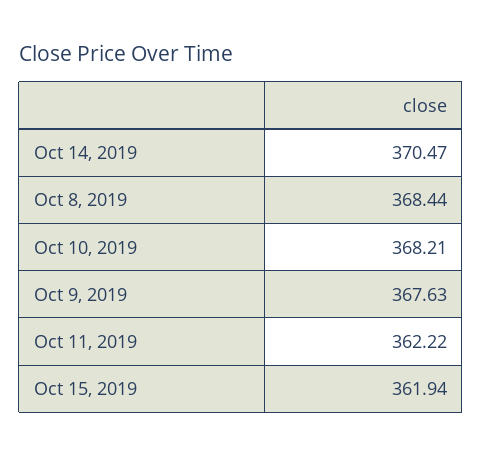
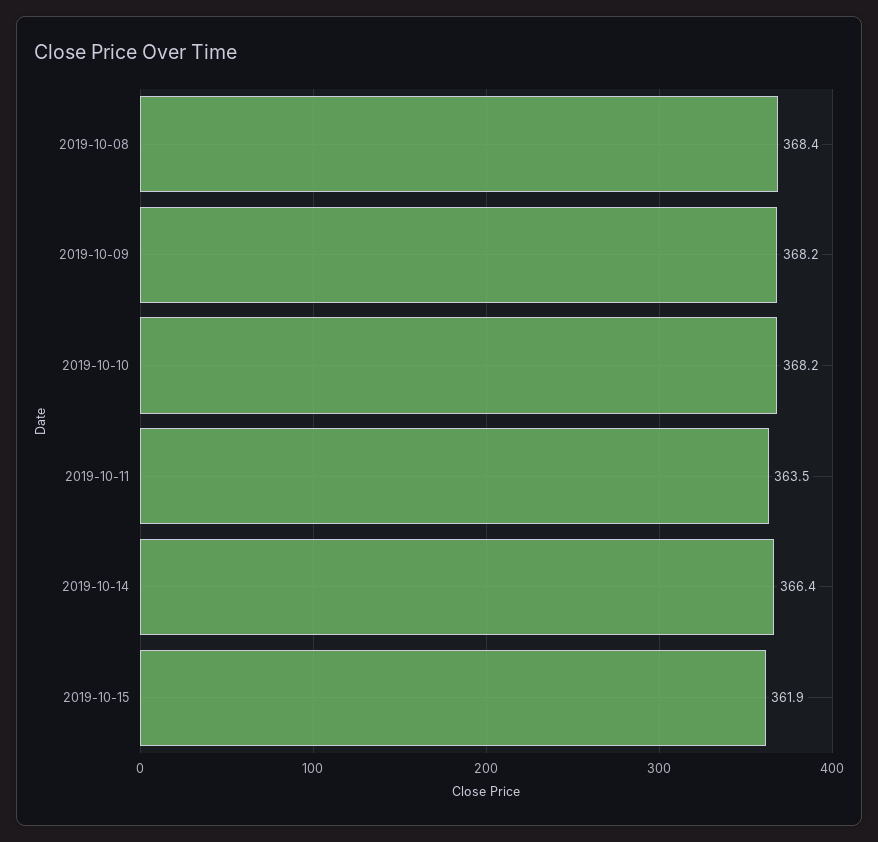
Oct 14, 2019: 370.47 -> 366.4
Oct 9, 2019: 367.63 -> 368.2
Oct 11, 2019: 362.22 -> 363.5

